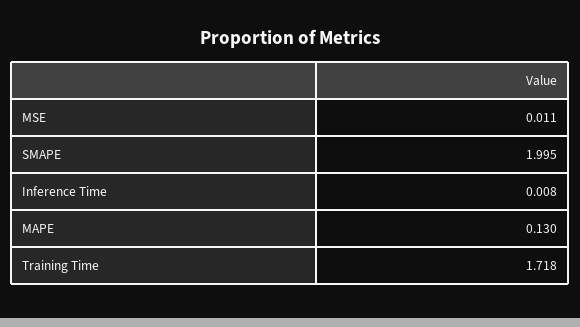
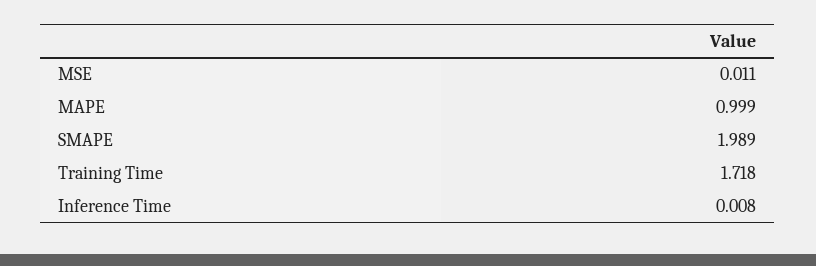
SMAPE: 1.995 -> 1.989
MAPE: 0.13 -> 0.999

